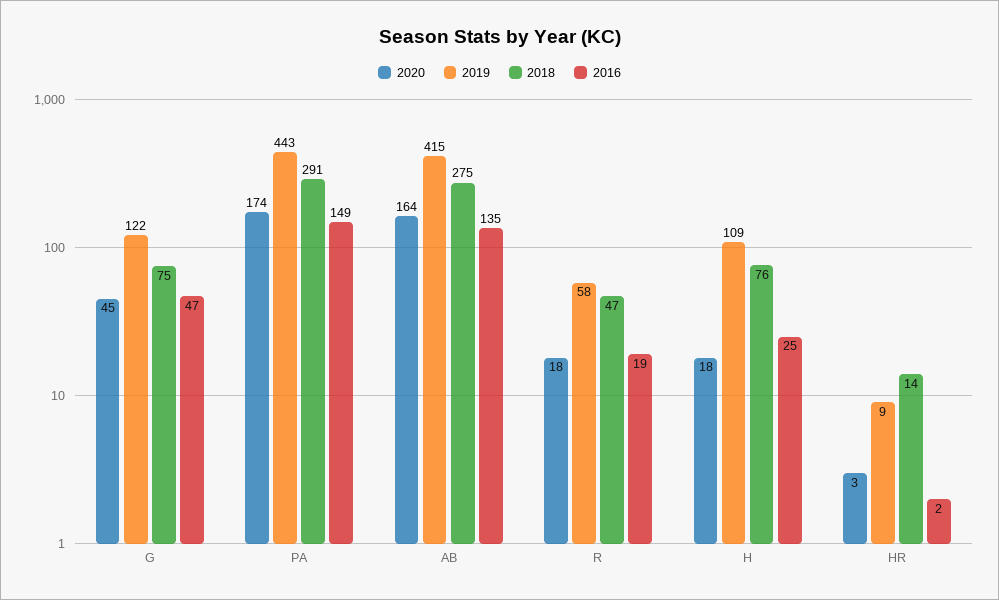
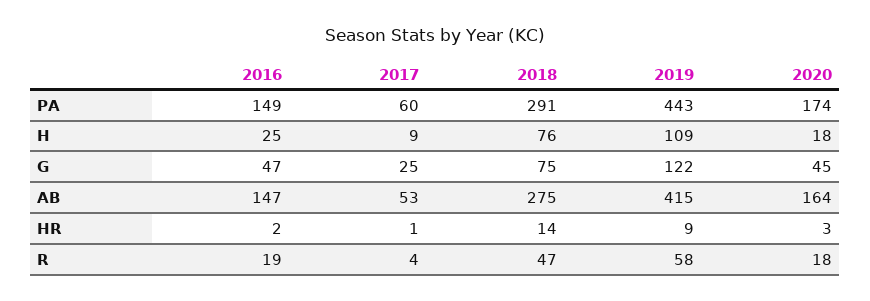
2016, AB: 135 -> 147
2017, PA: none -> 60
2017, H: none -> 9
2017, G: none -> 25
2017, AB: none -> 53
2017, HR: none -> 1
2017, R: none -> 4

